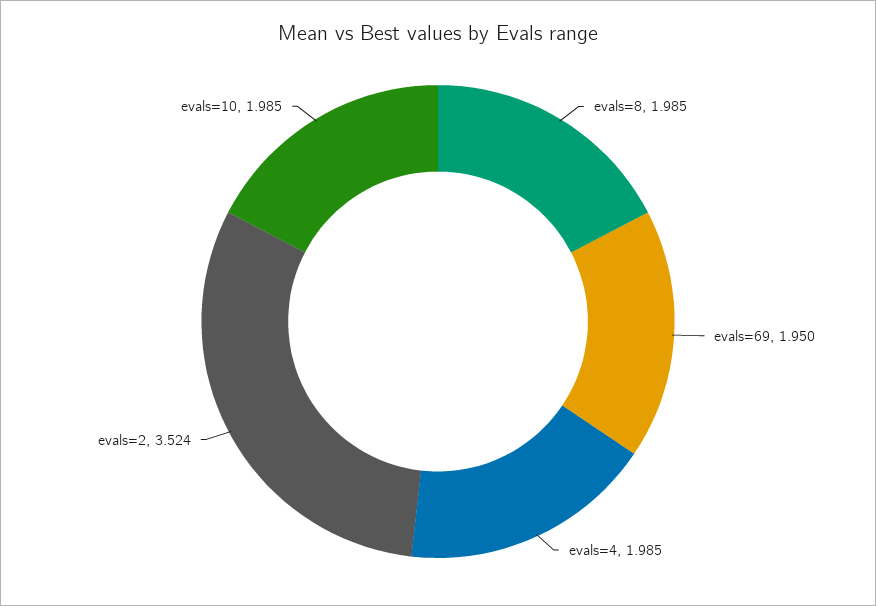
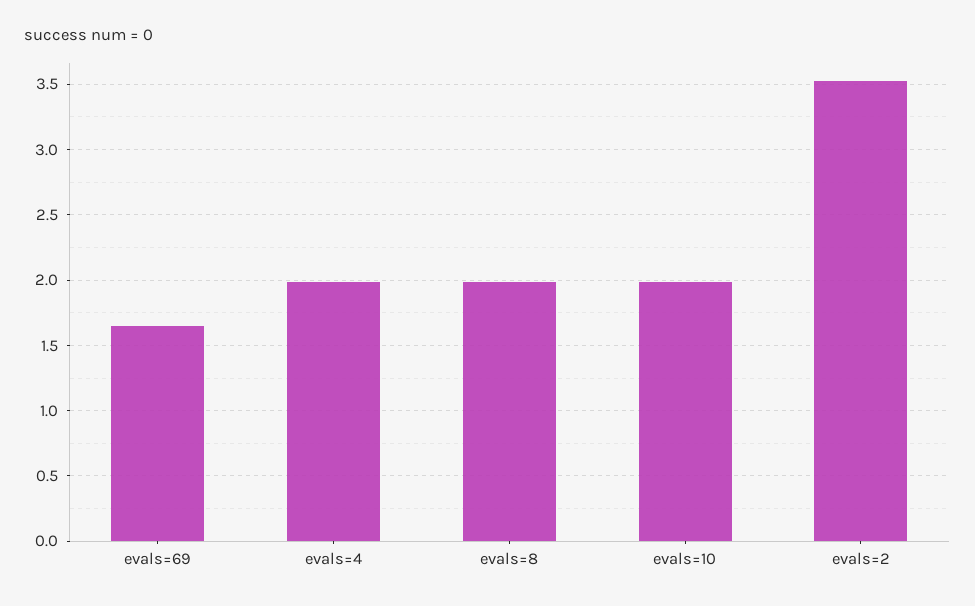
evals=69: 1.95 -> 1.65

